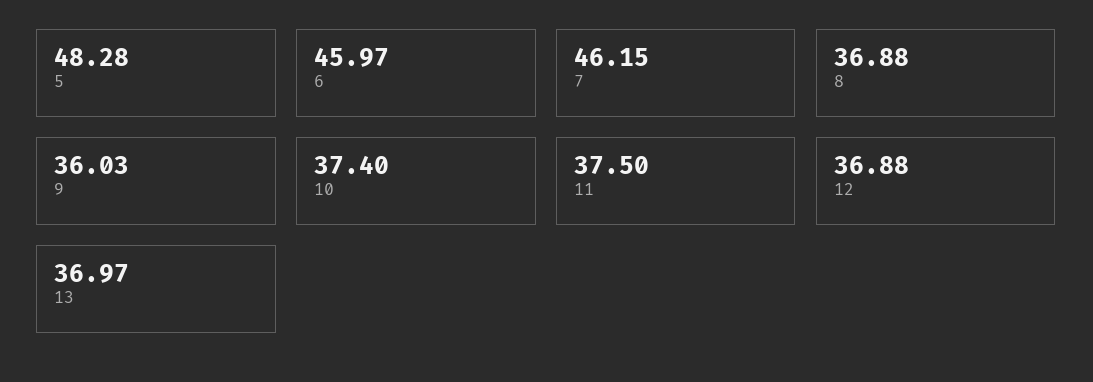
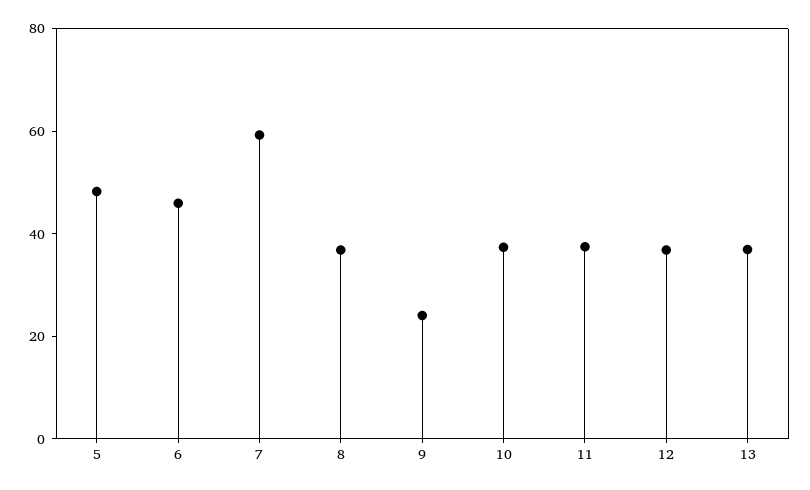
7: 46.15 -> 60
9: 36.03 -> 25

